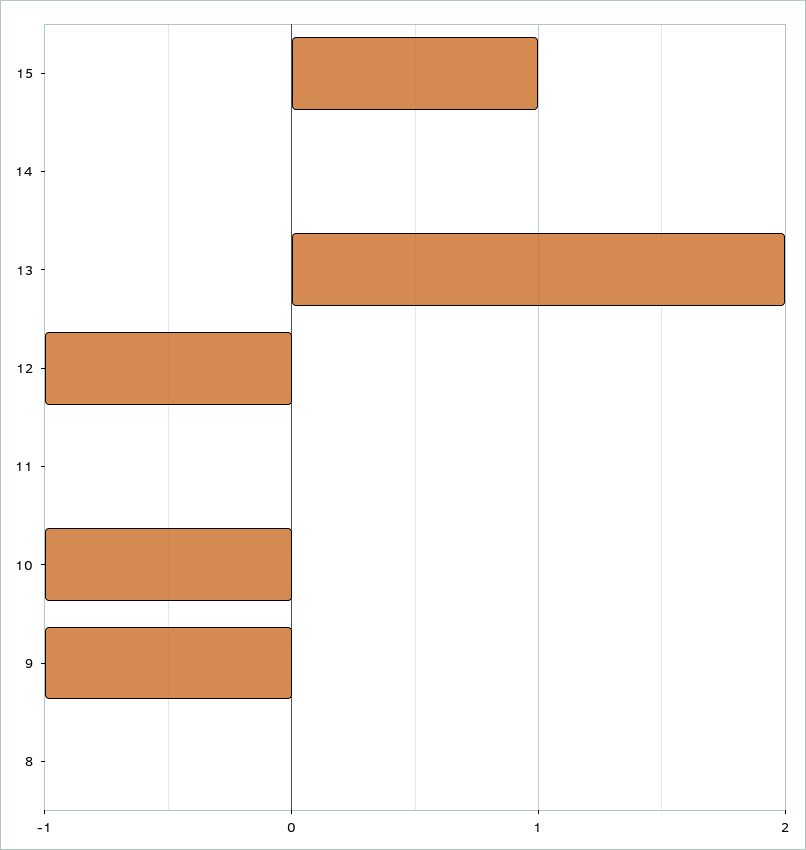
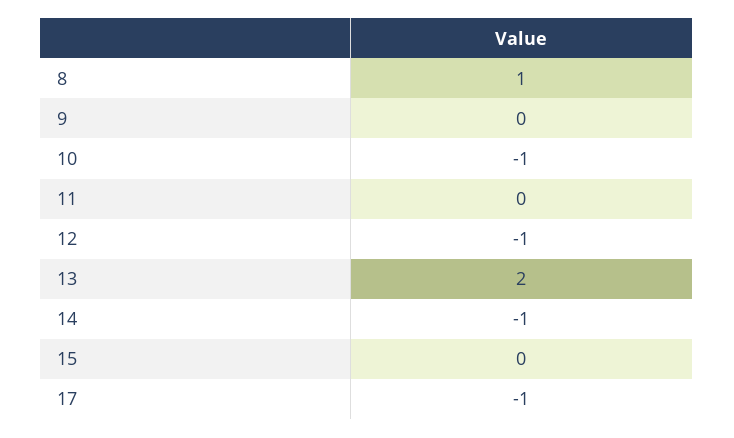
15: 1 -> 0
14: 0 -> -1
9: -1 -> 0
8: 0 -> 1
17: none -> -1

